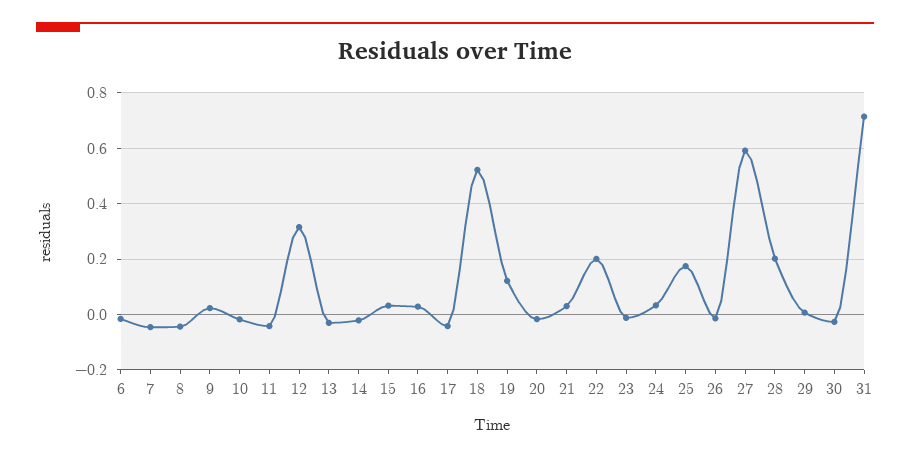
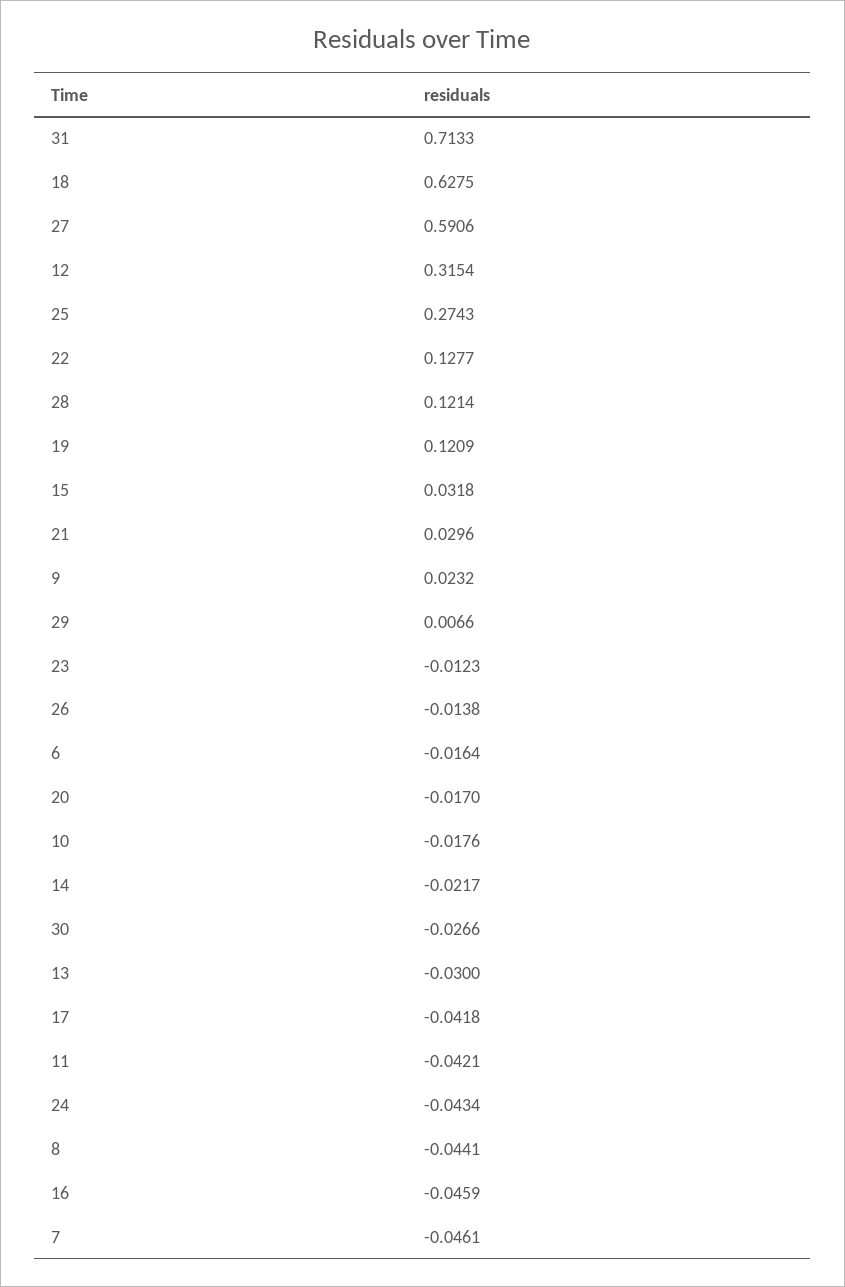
16: 0.025 -> -0.0459
18: 0.525 -> 0.6275
22: 0.2 -> 0.1277
24: 0.025 -> -0.0434
25: 0.175 -> 0.2743
28: 0.2 -> 0.1214

